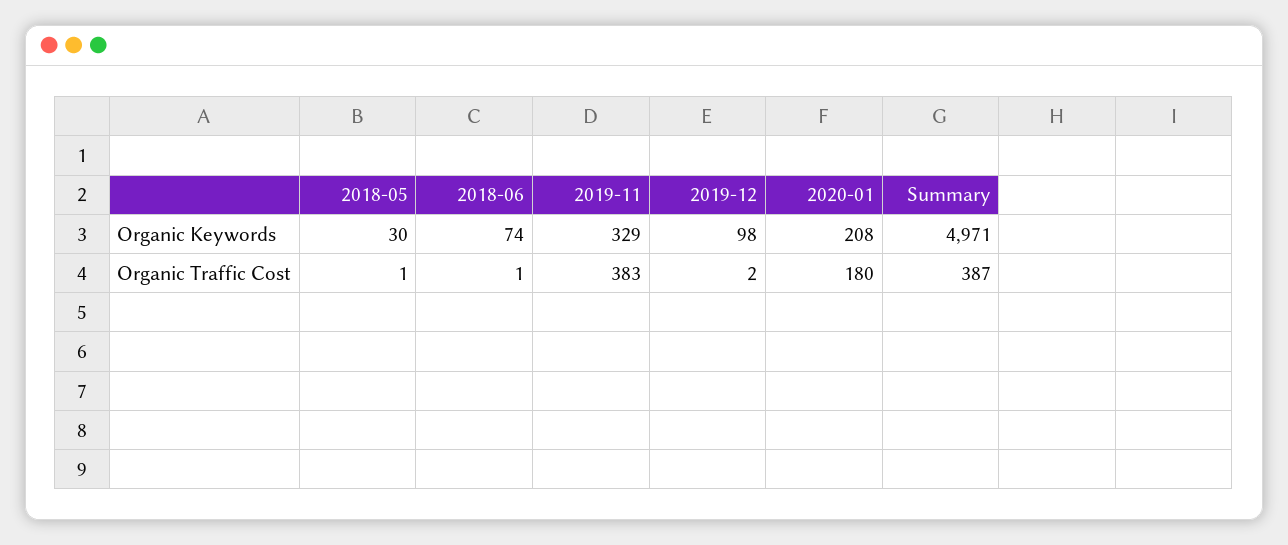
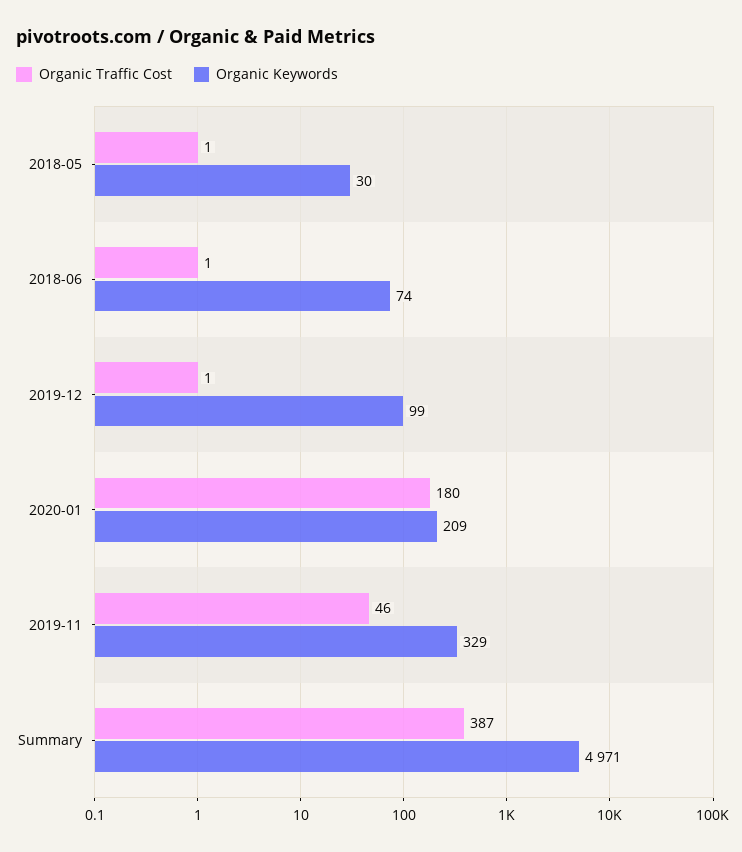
Organic Keywords, 2019-12: 98 -> 99
Organic Keywords, 2020-01: 208 -> 209
Organic Traffic Cost, 2019-11: 383 -> 46
Organic Traffic Cost, 2019-12: 2 -> 1

